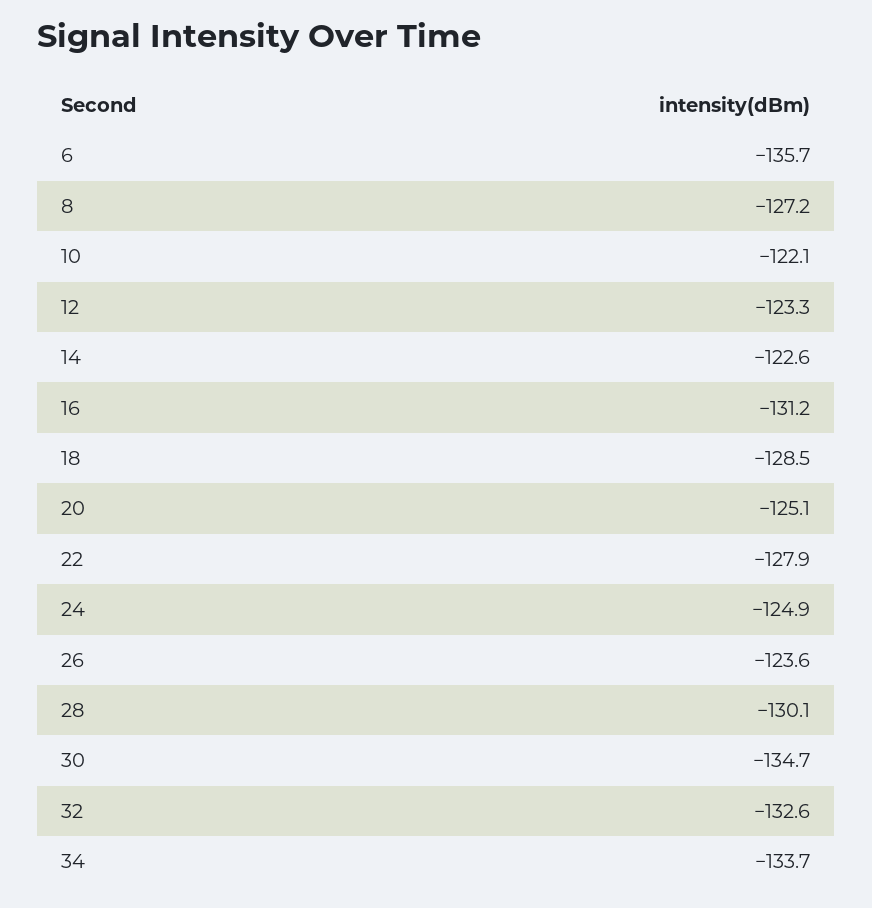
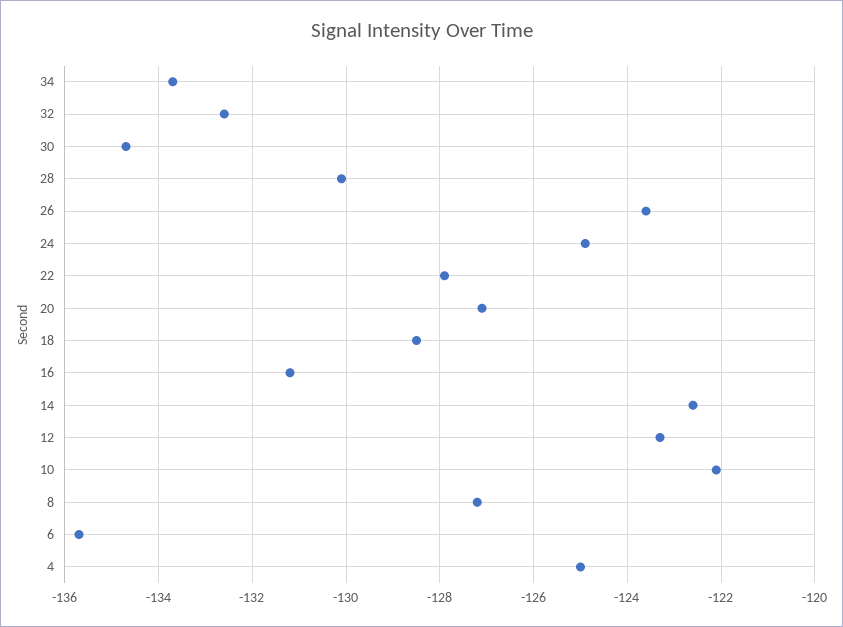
20: -125.1 -> -127
4: none -> -125

